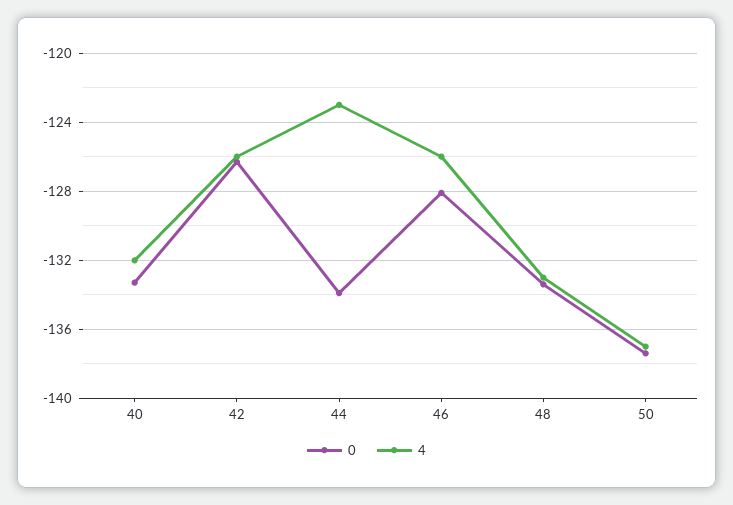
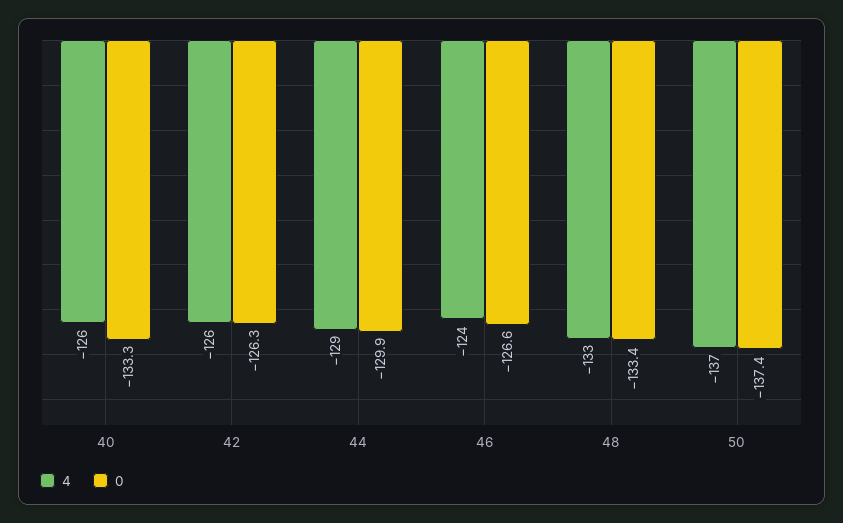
4, 40: -132 -> -126
0, 44: -134 -> -129.9
4, 44: -123 -> -129
0, 46: -128 -> -126.6
4, 46: -126 -> -124

